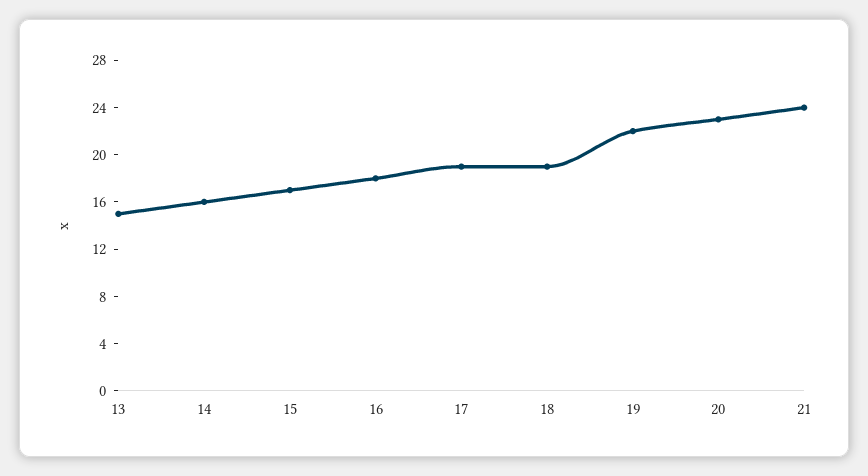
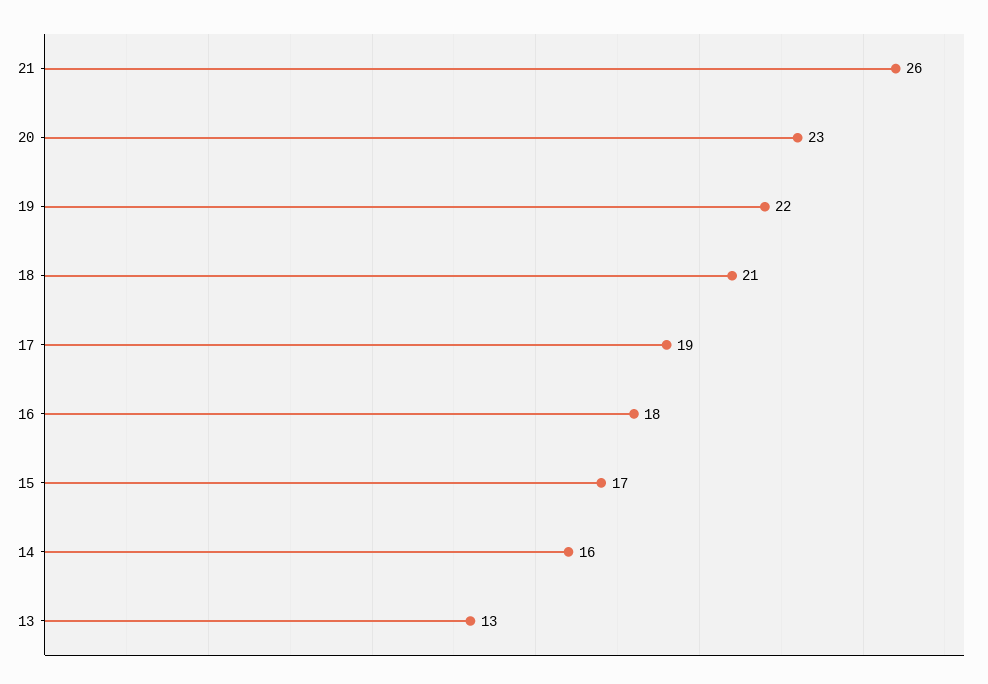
13: 15 -> 13
18: 19 -> 21
21: 24 -> 26

